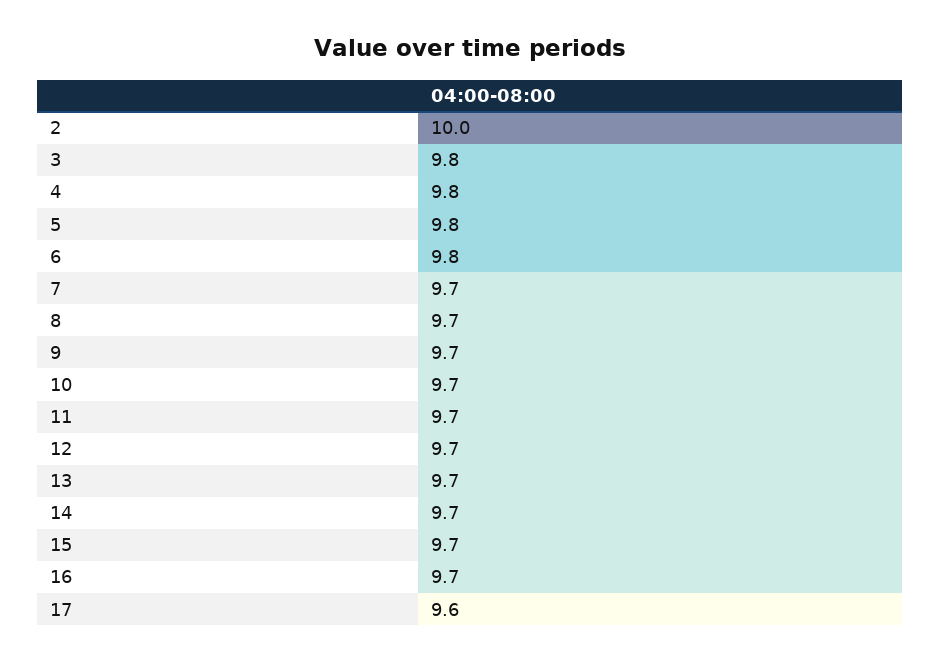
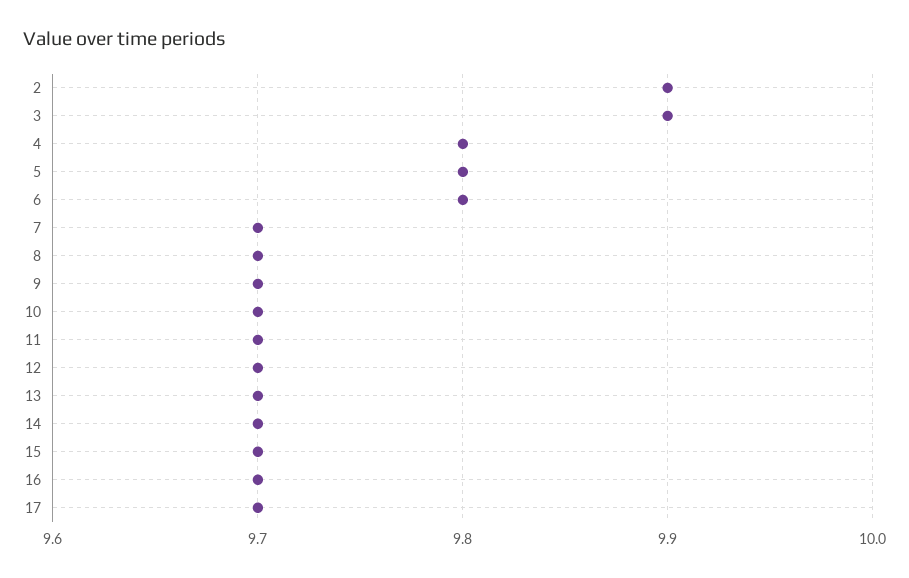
2: 10 -> 9.9
3: 9.8 -> 9.9
17: 9.6 -> 9.7

